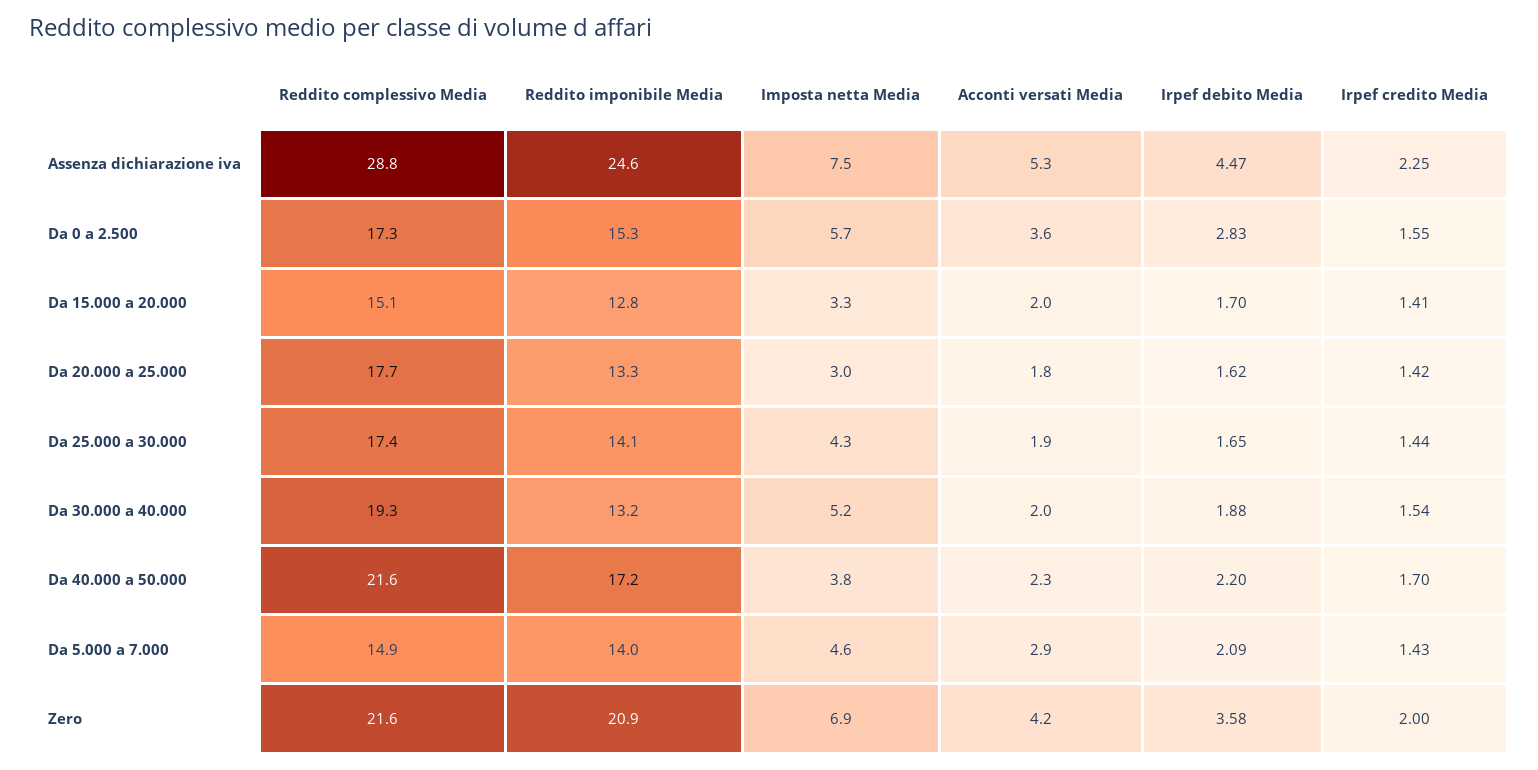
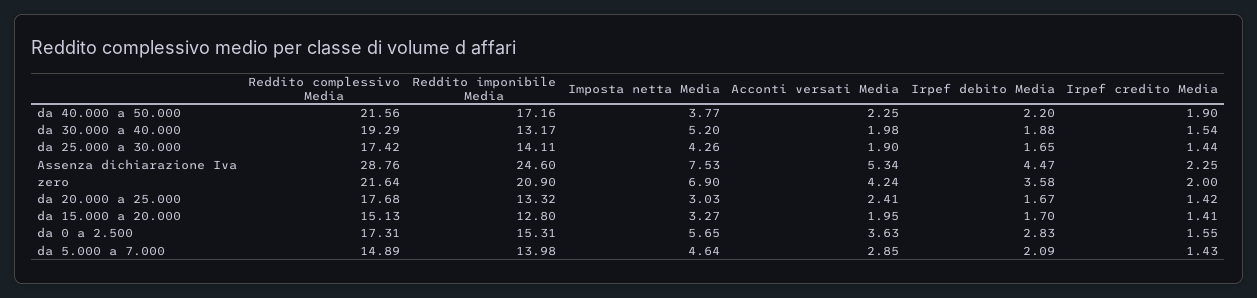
Acconti versati Media, Da 20.000 a 25.000: 1.8 -> 2.41
Irpef debito Media, Da 20.000 a 25.000: 1.62 -> 1.67
Irpef credito Media, Da 40.000 a 50.000: 1.7 -> 1.9

